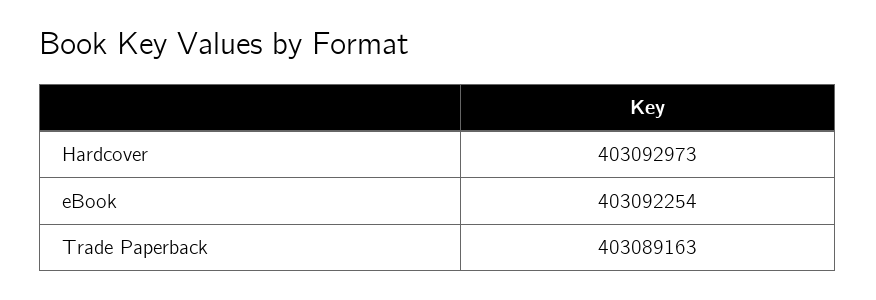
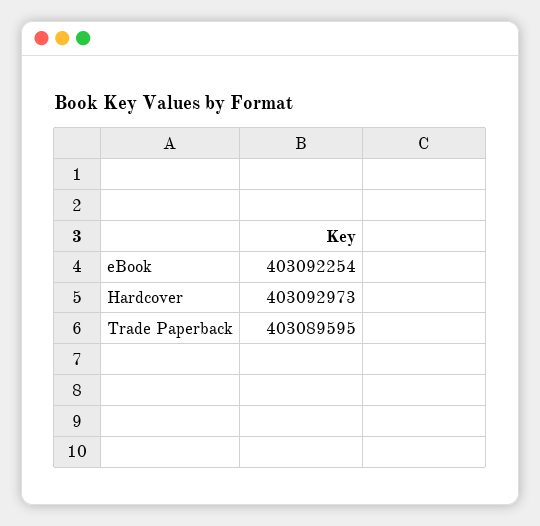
Trade Paperback: 403089163 -> 403089595

